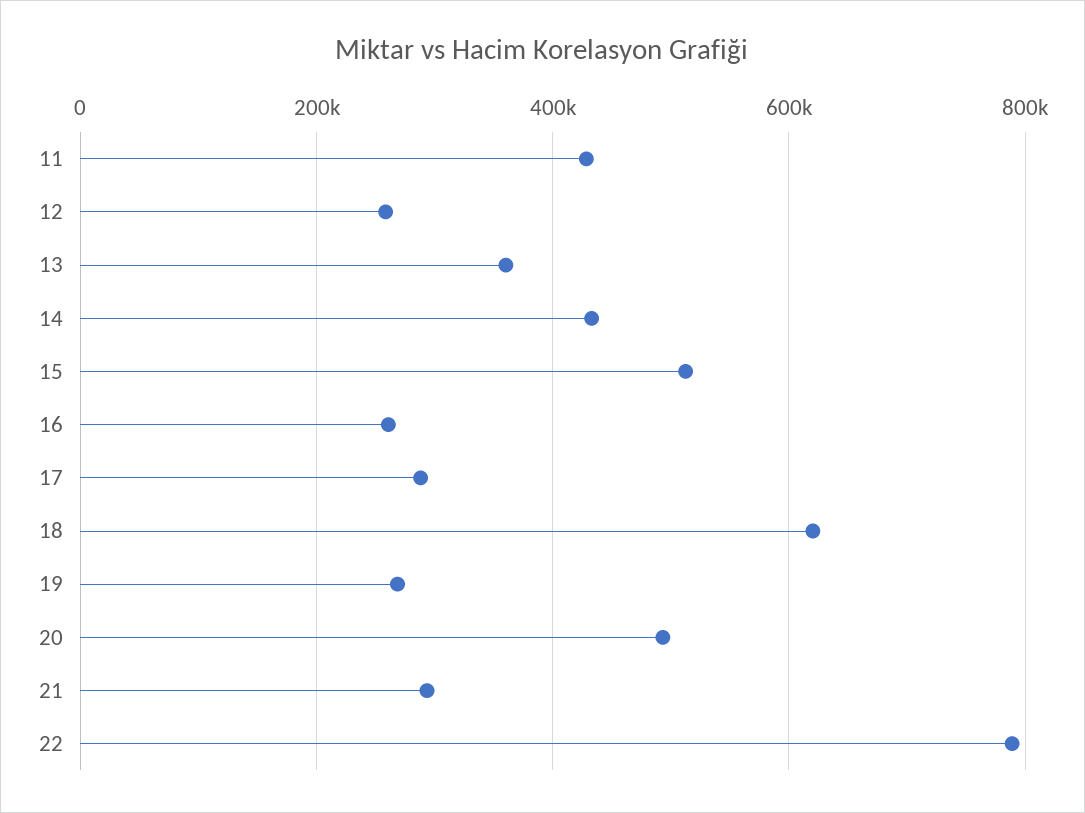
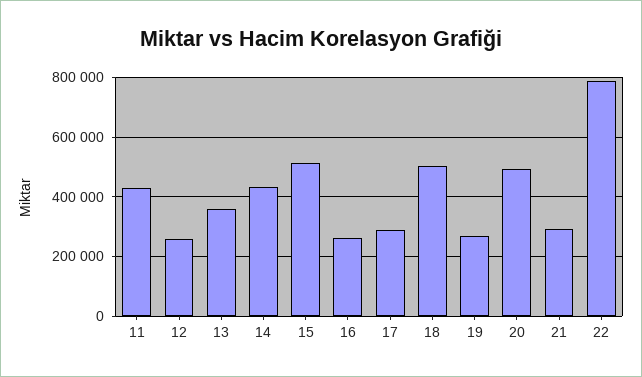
18: 620000 -> 500000

